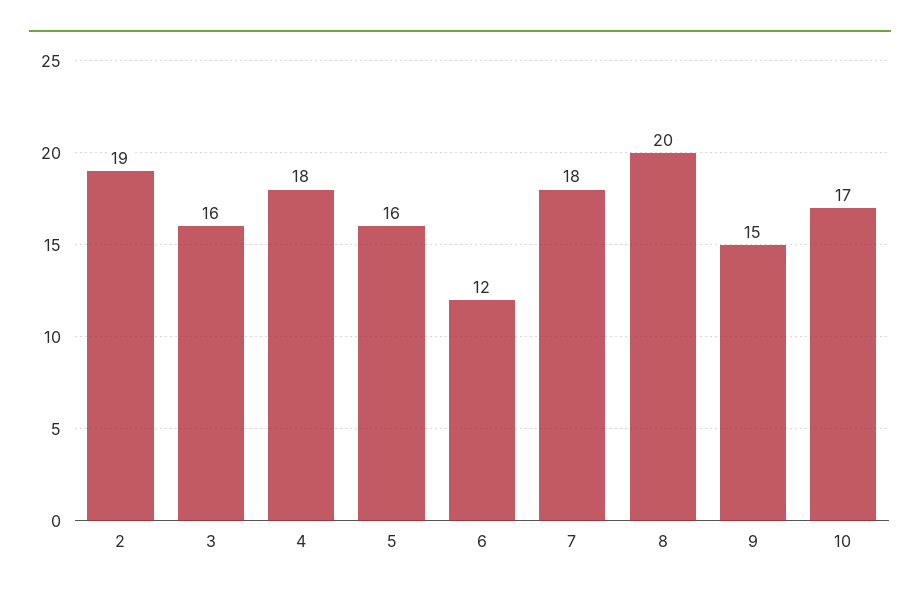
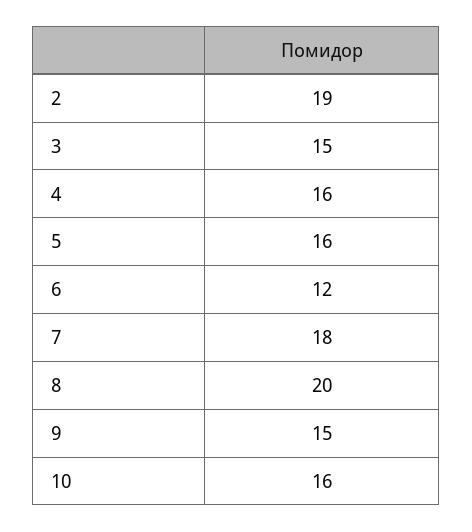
3: 16 -> 15
4: 18 -> 16
10: 17 -> 16

